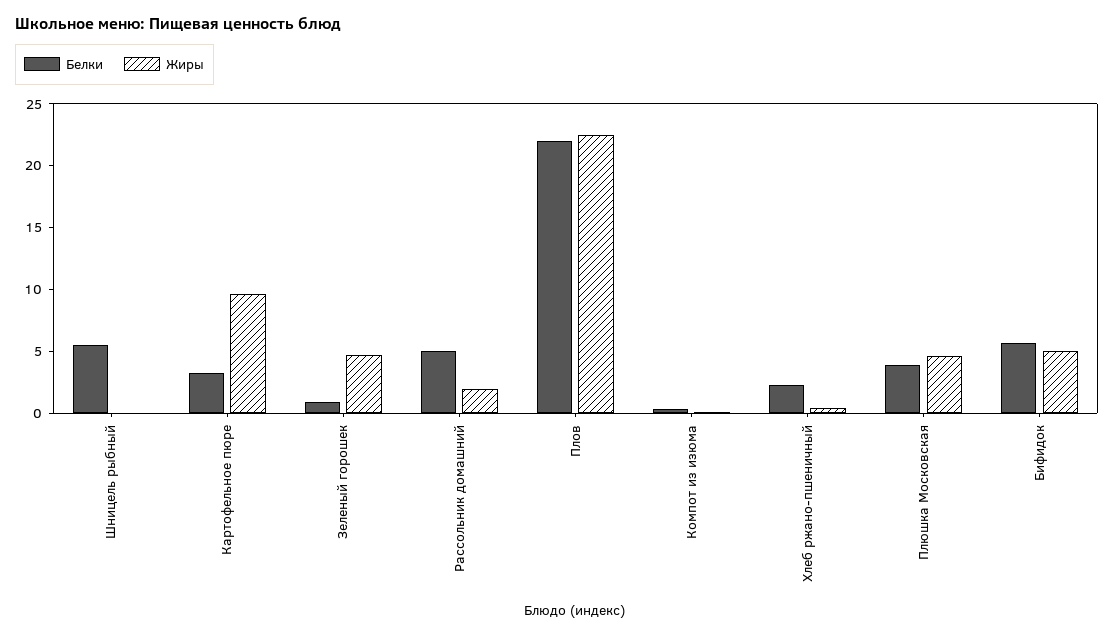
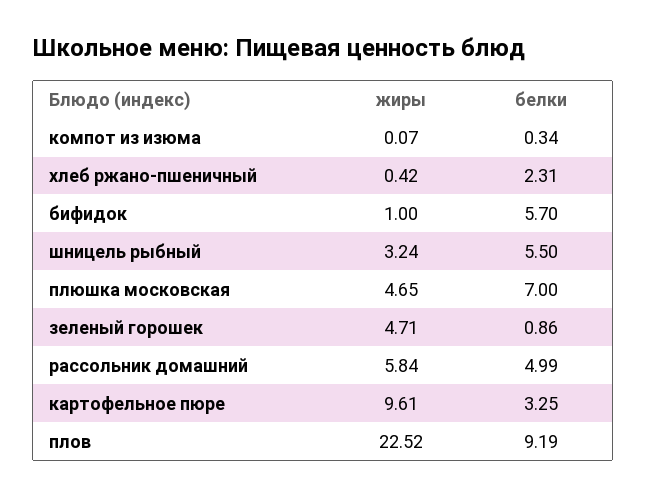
Жиры, Шницель рыбный: 0 -> 3.24
Жиры, Рассольник домашний: 2 -> 5.84
Белки, Плов: 22 -> 9.19
Белки, Плюшка Московская: 4 -> 7
Жиры, Бифидок: 5 -> 1

